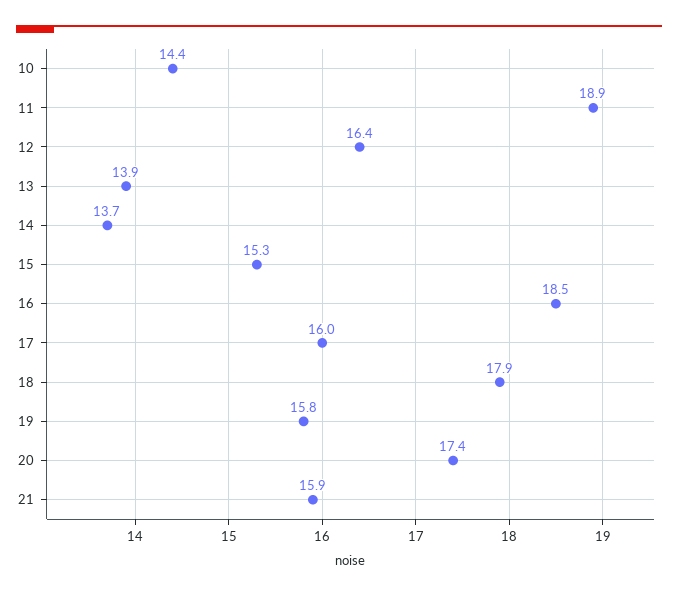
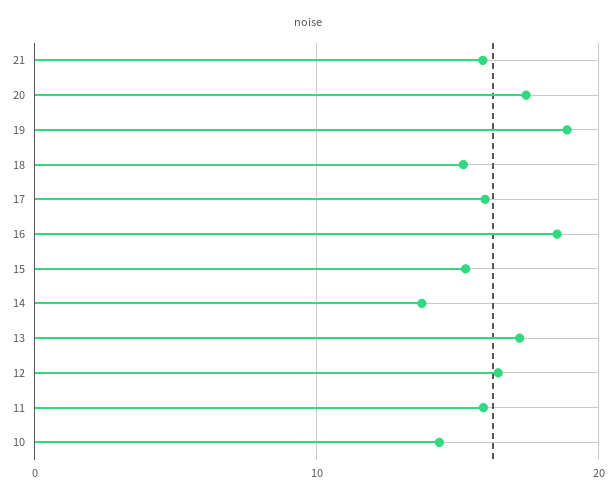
11: 18.9 -> 16
13: 13.9 -> 17
18: 17.9 -> 15
19: 15.8 -> 19

